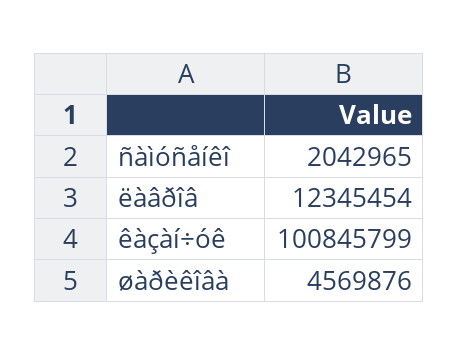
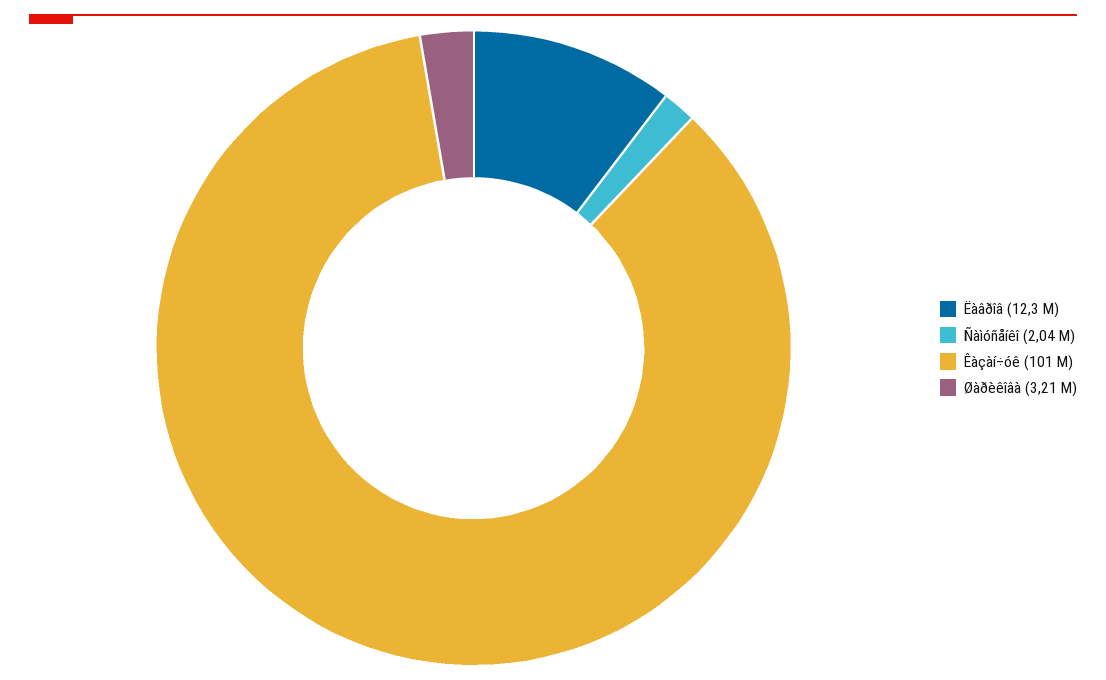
øàðèêîâà: 4569876 -> 3210000

